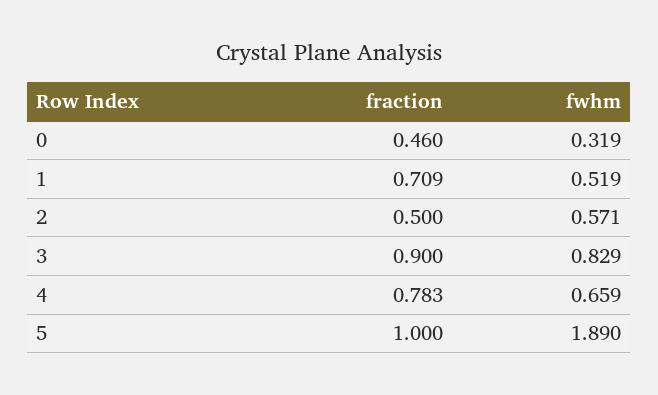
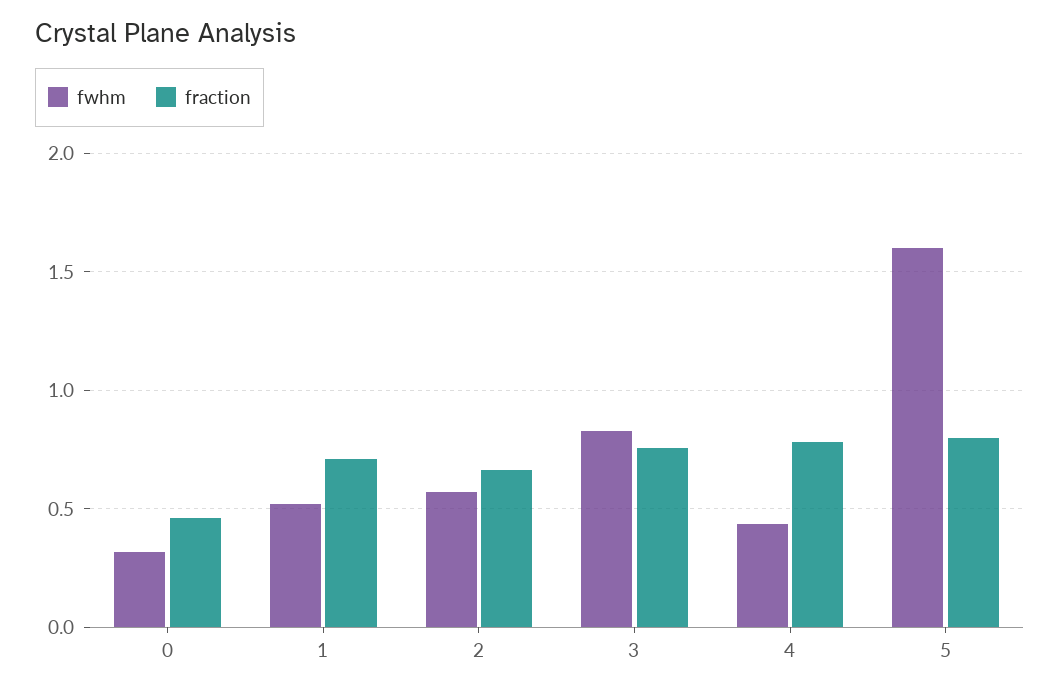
fraction, 2: 0.5 -> 0.65
fraction, 3: 0.9 -> 0.75
fwhm, 4: 0.659 -> 0.45
fraction, 5: 1 -> 0.8
fwhm, 5: 1.89 -> 1.6

